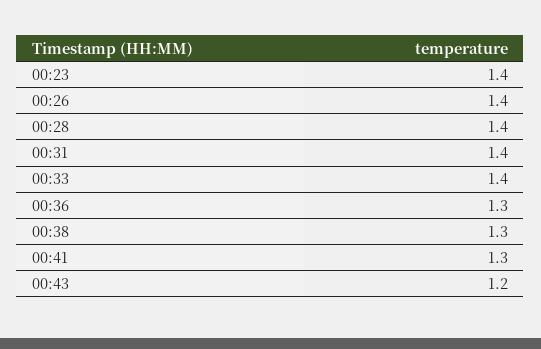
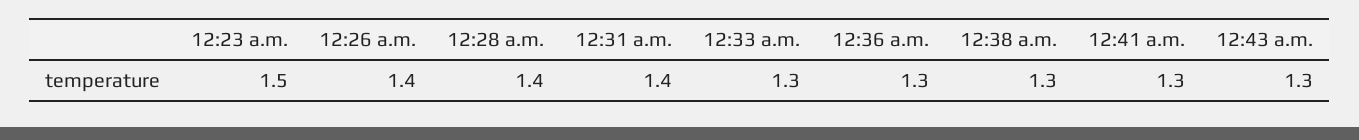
00:23: 1.4 -> 1.5
00:33: 1.4 -> 1.3
00:43: 1.2 -> 1.3

